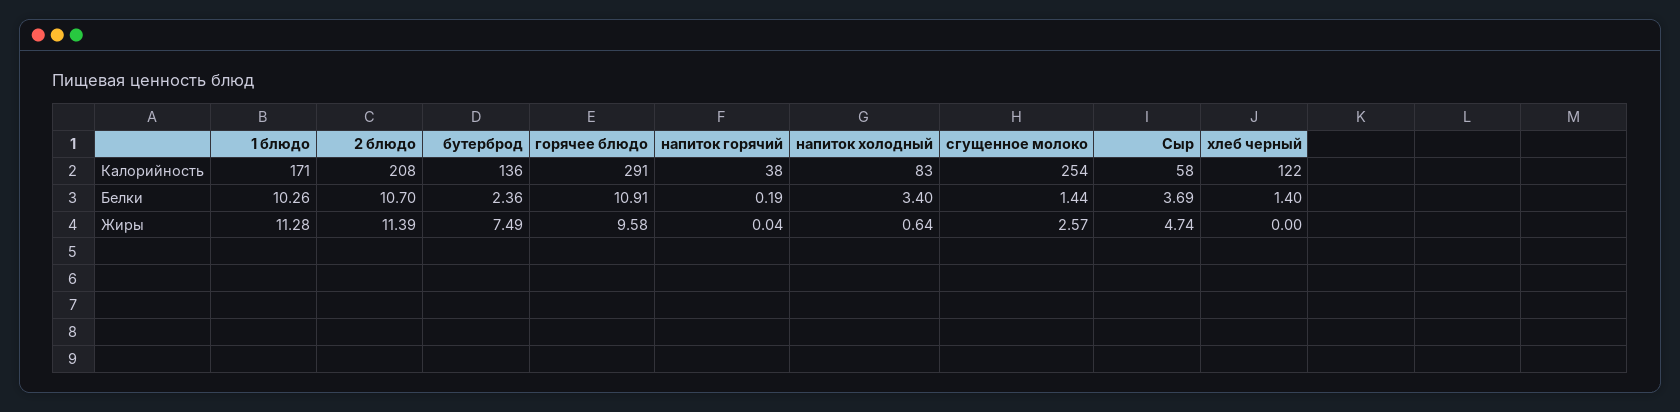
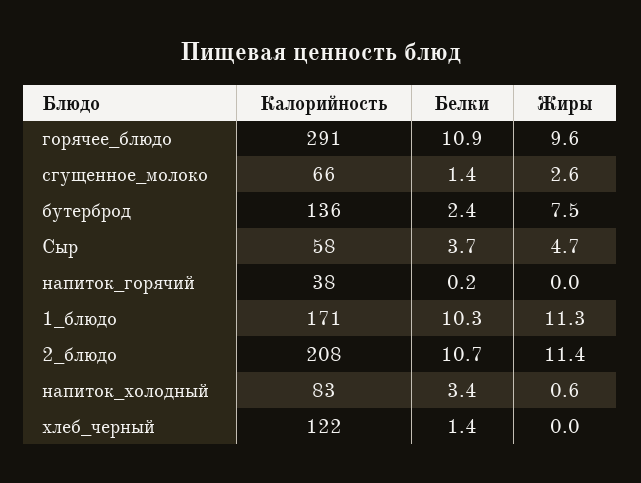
сгущенное молоко, Калорийность: 254 -> 66

